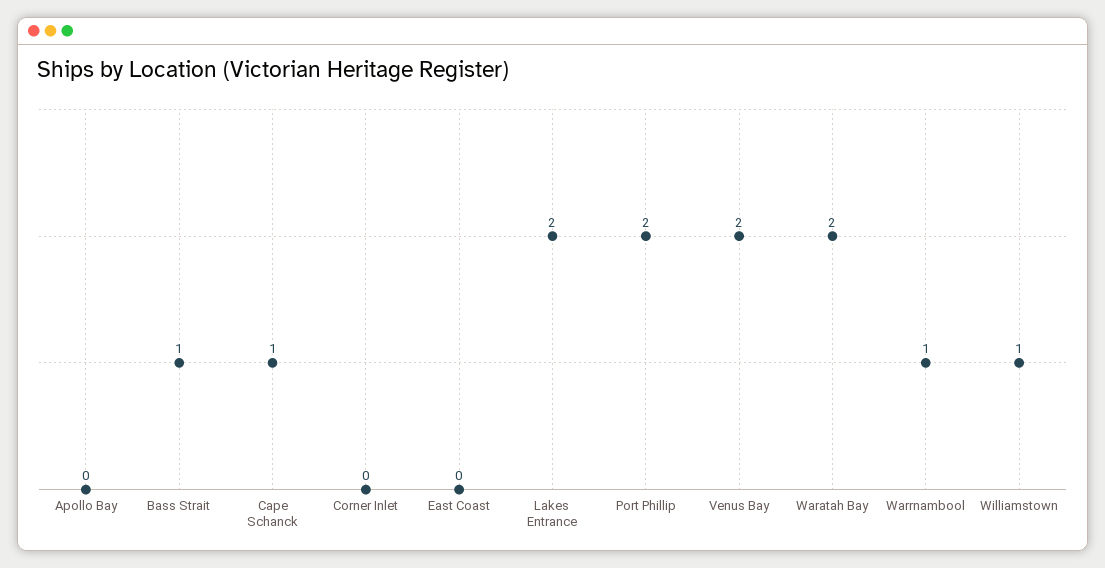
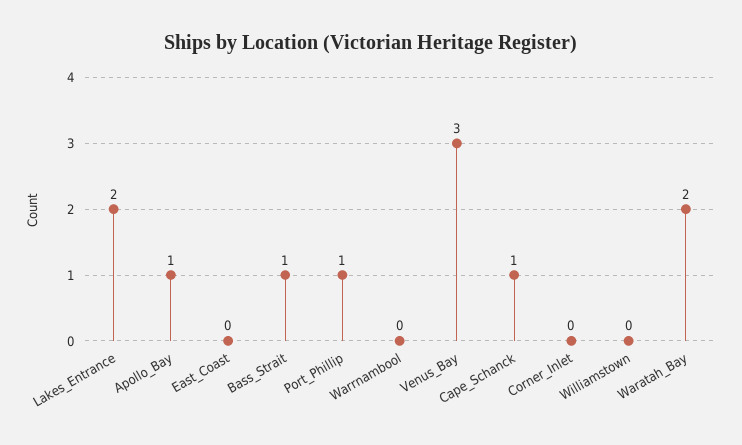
Apollo Bay: 0 -> 1
Port Phillip: 2 -> 1
Venus Bay: 2 -> 3
Warrnambool: 1 -> 0
Williamstown: 1 -> 0

